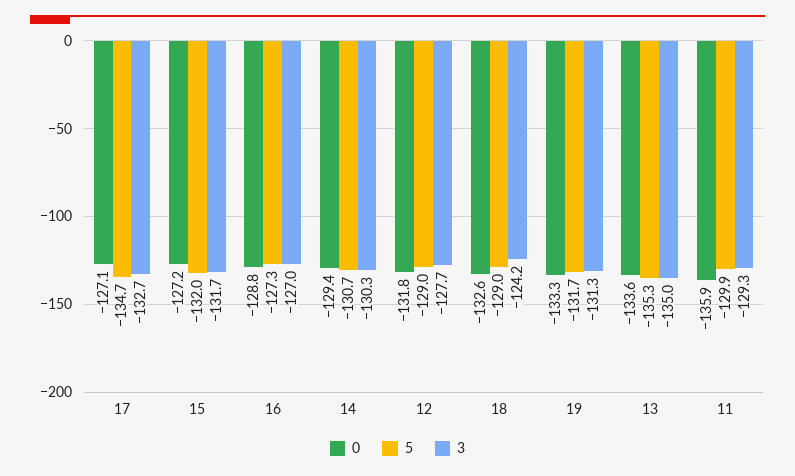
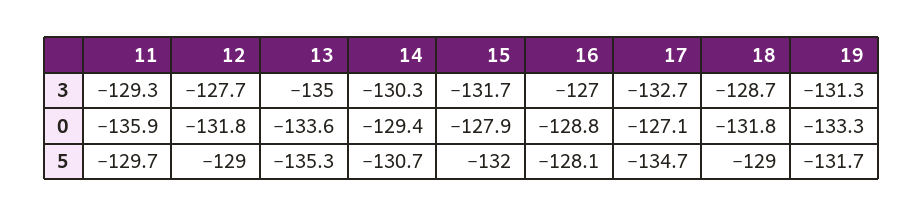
0, 15: -127.2 -> -127.9
5, 16: -127.3 -> -128.1
0, 18: -132.6 -> -131.8
3, 18: -124.2 -> -128.7
5, 11: -129.9 -> -129.7

